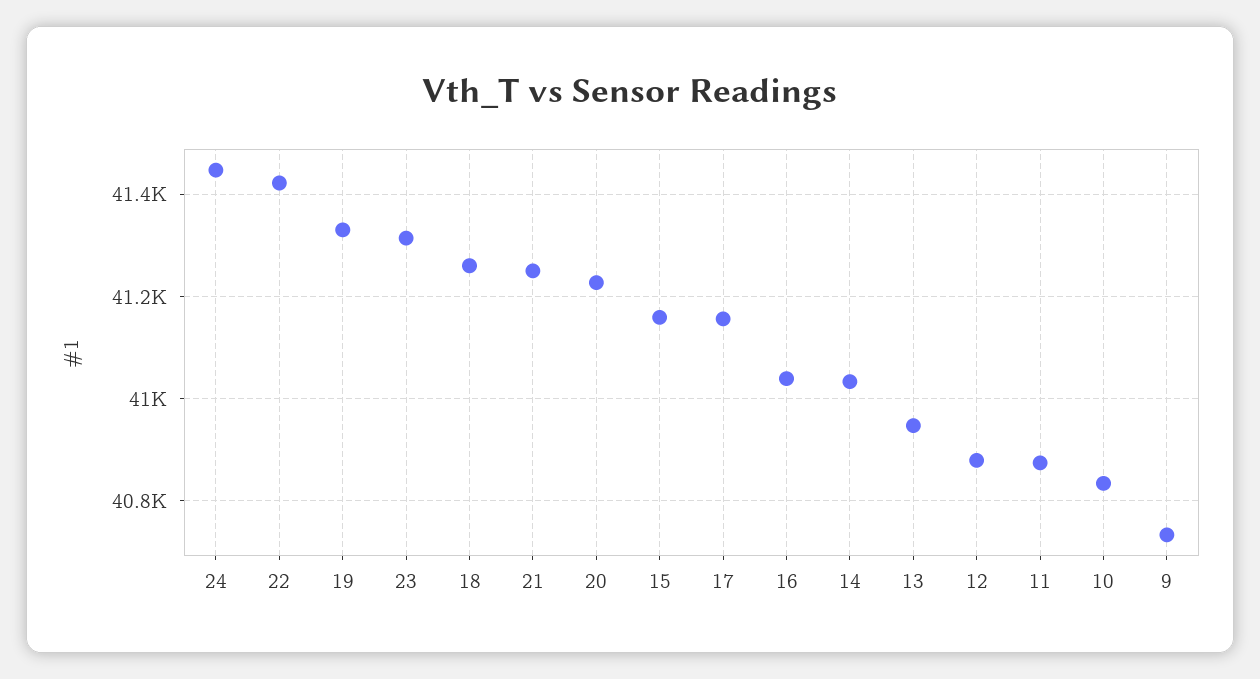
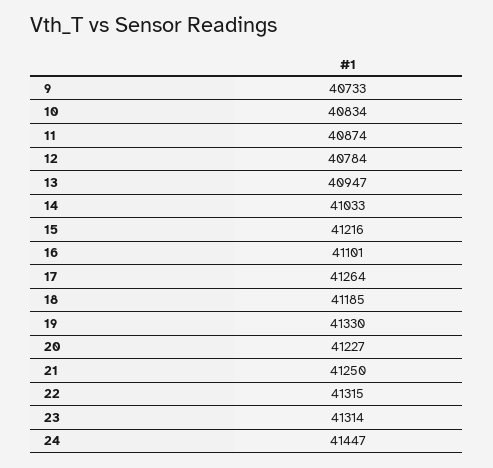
22: 41420 -> 41315
18: 41260 -> 41185
15: 41160 -> 41216
17: 41160 -> 41264
16: 41040 -> 41101
12: 40880 -> 40784

